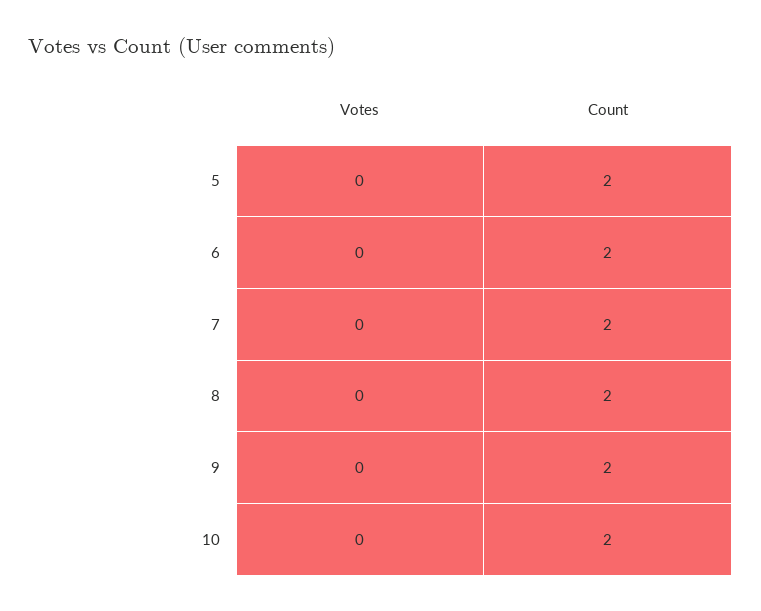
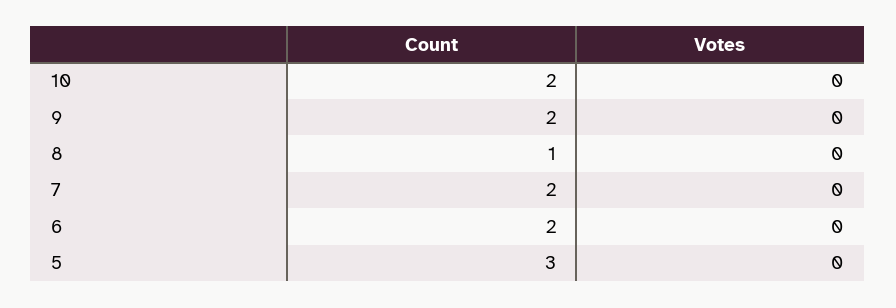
Count, 5: 2 -> 3
Count, 8: 2 -> 1

